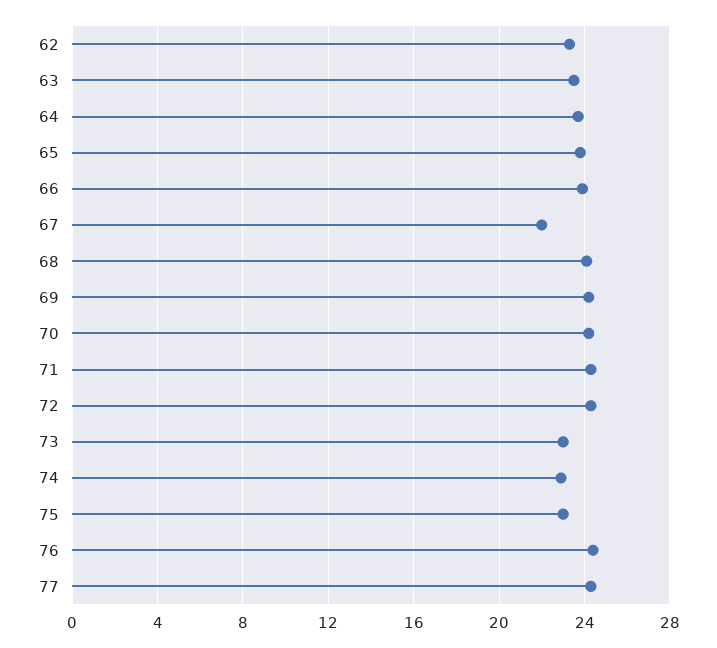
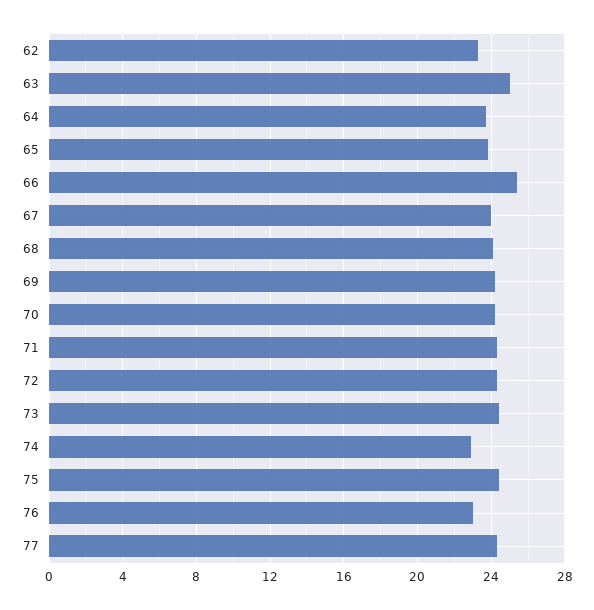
63: 23.5 -> 25
66: 24 -> 25.5
67: 22 -> 24
73: 23 -> 24.5
75: 23 -> 24.5
76: 24.5 -> 23

